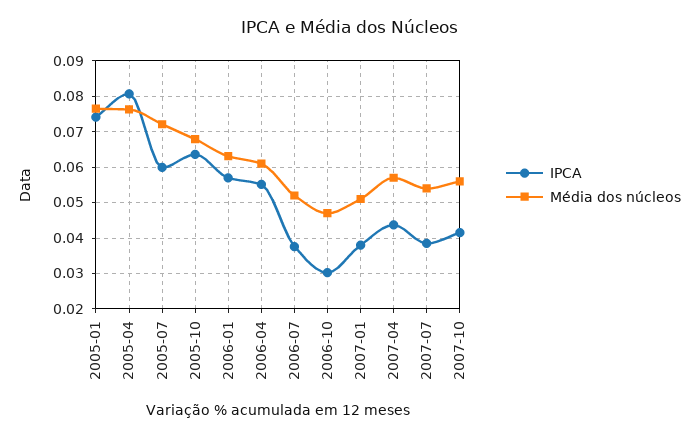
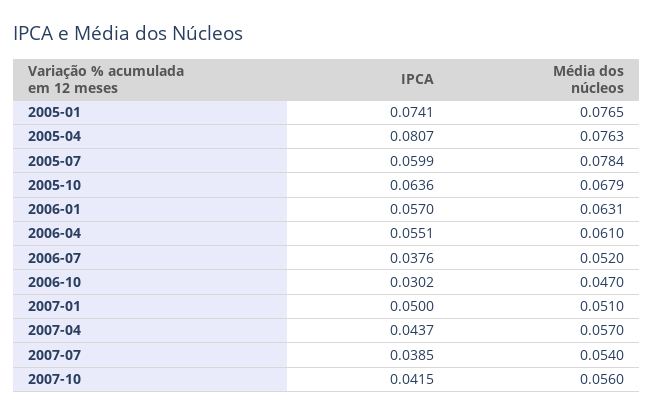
Média dos núcleos, 2005-07: 0.072 -> 0.0784
IPCA, 2007-01: 0.038 -> 0.05

